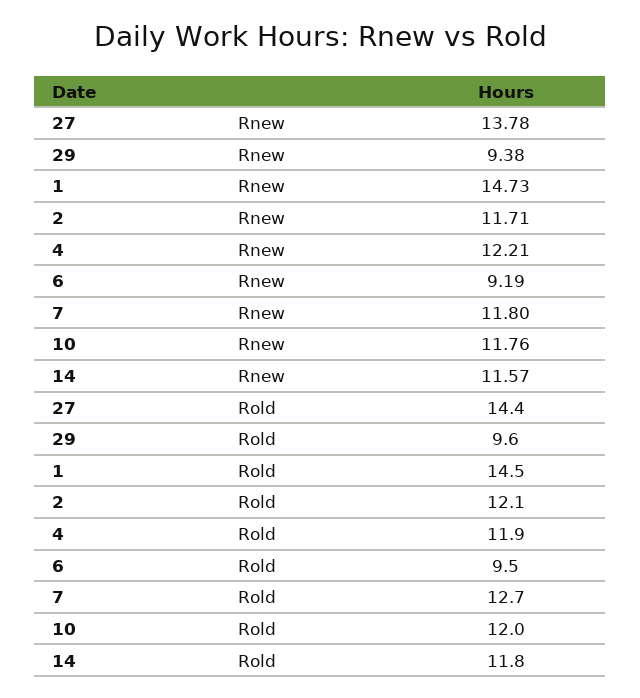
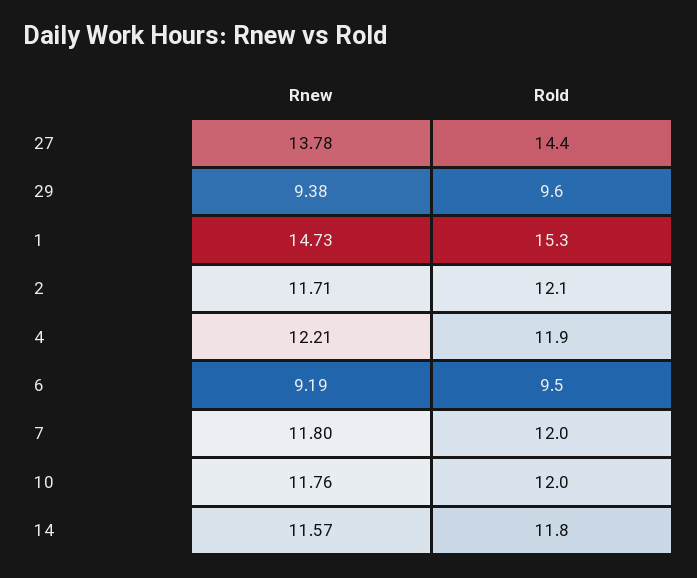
1, Rold: 14.5 -> 15.3
7, Rold: 12.7 -> 12

